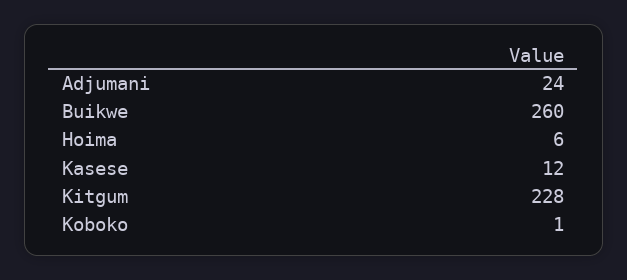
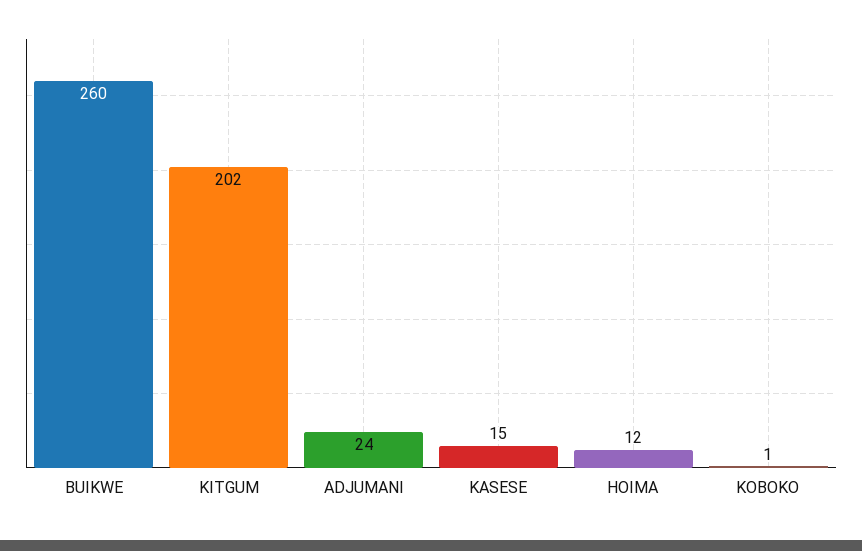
Hoima: 6 -> 12
Kasese: 12 -> 15
Kitgum: 228 -> 202

